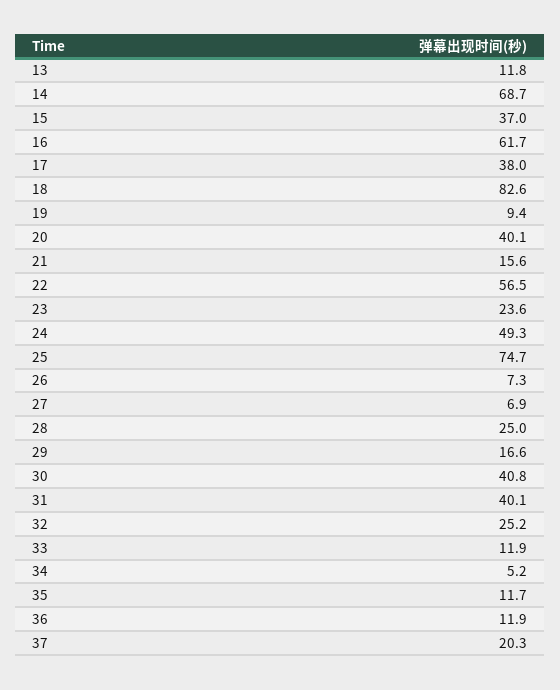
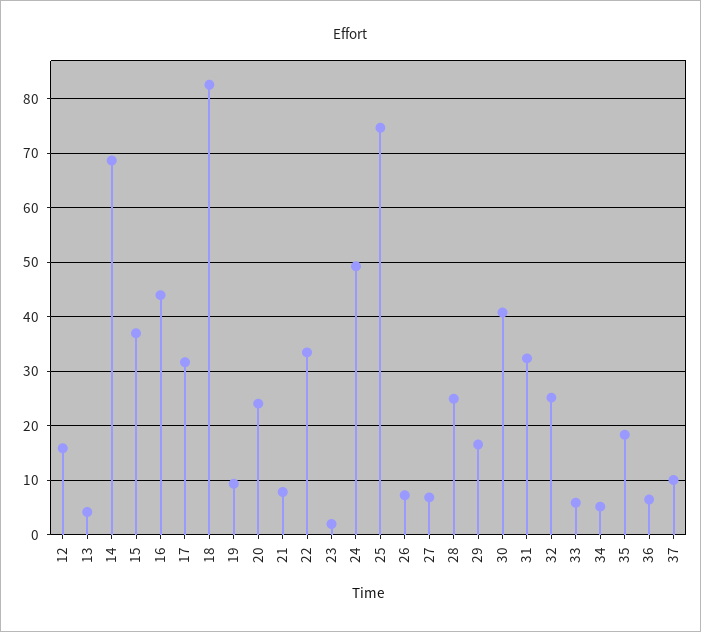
13: 11.8 -> 4
16: 61.7 -> 44
17: 38 -> 32
20: 40.1 -> 24
21: 15.6 -> 8
22: 56.5 -> 34
23: 23.6 -> 2
31: 40.1 -> 32
33: 11.9 -> 6
35: 11.7 -> 18
36: 11.9 -> 6
37: 20.3 -> 10
12: none -> 16

